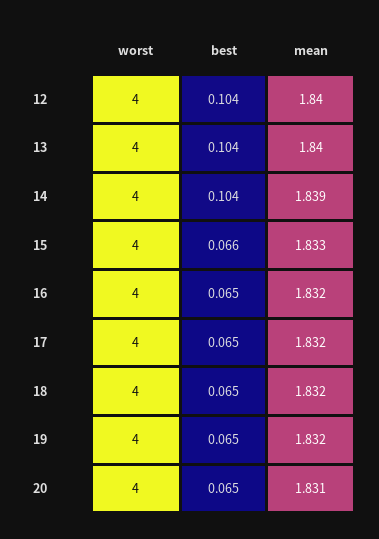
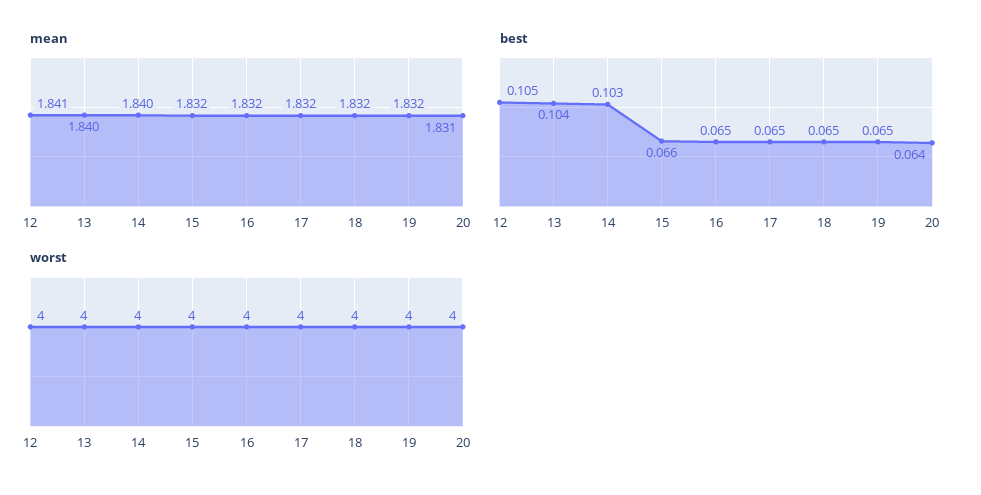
best, 12: 0.104 -> 0.105
mean, 12: 1.84 -> 1.841
best, 14: 0.104 -> 0.103
mean, 14: 1.839 -> 1.84
mean, 15: 1.833 -> 1.832
best, 20: 0.065 -> 0.064

